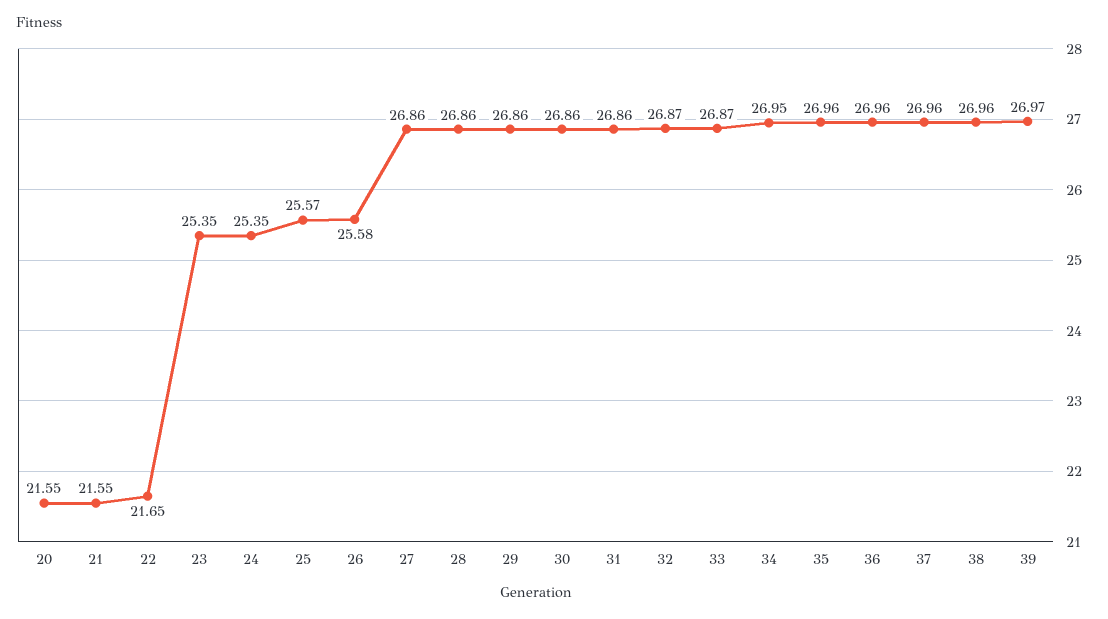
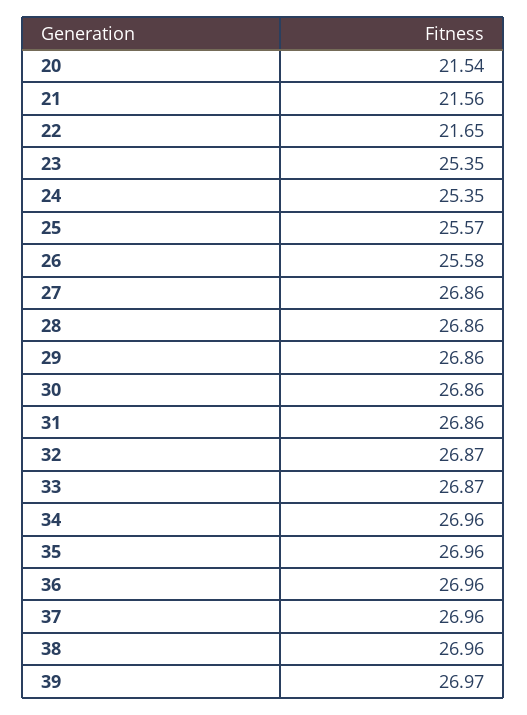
20: 21.55 -> 21.54
21: 21.55 -> 21.56
34: 26.95 -> 26.96

